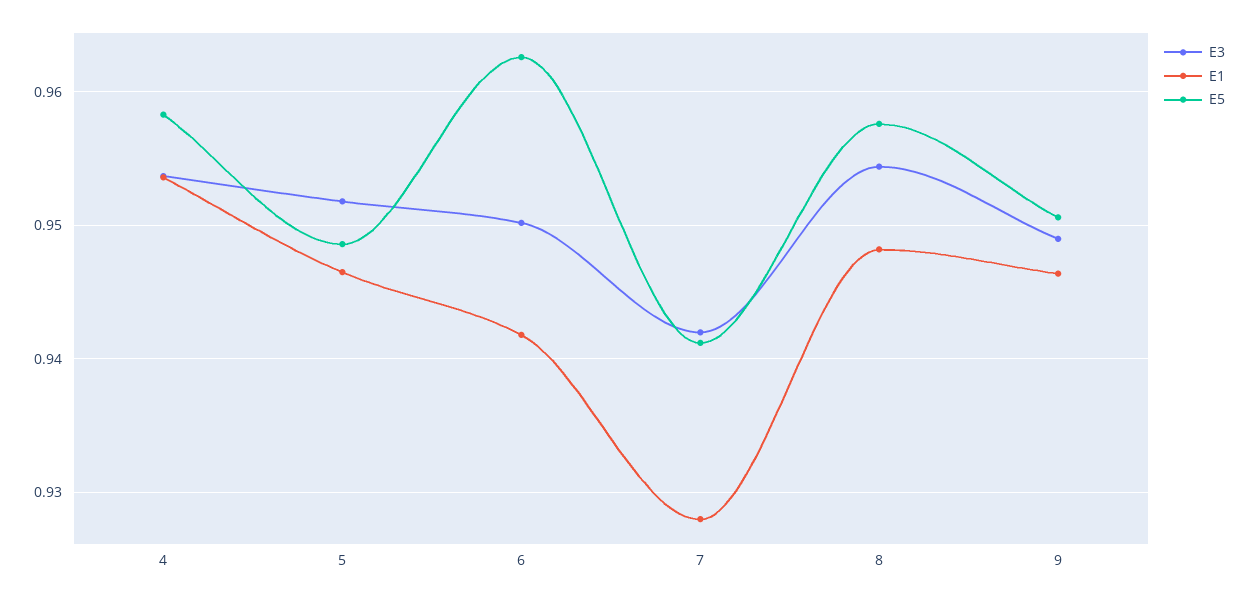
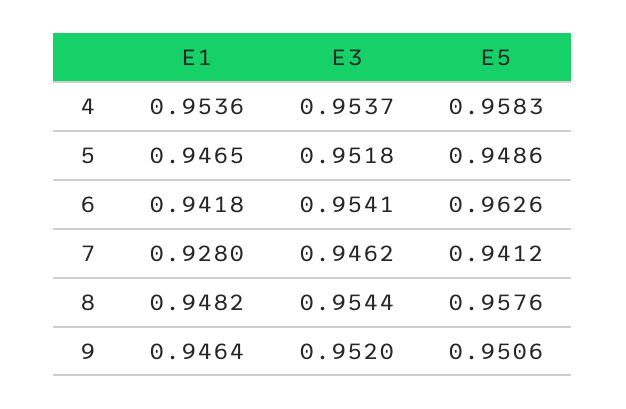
E3, 6: 0.95 -> 0.9541
E3, 7: 0.942 -> 0.9462
E3, 9: 0.949 -> 0.952

